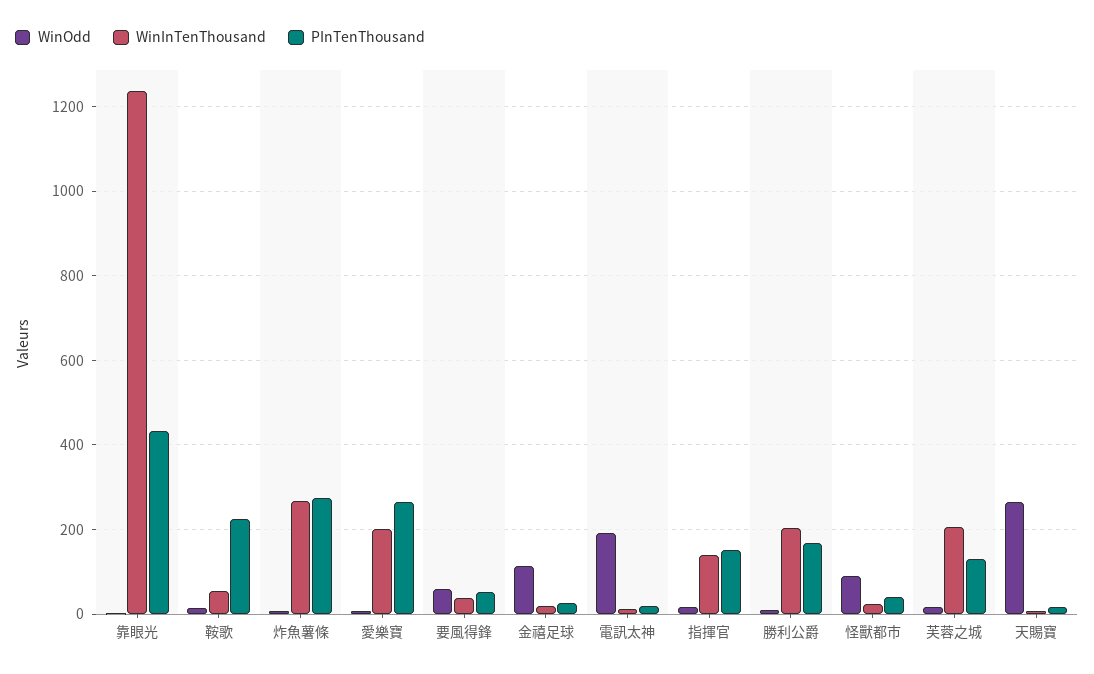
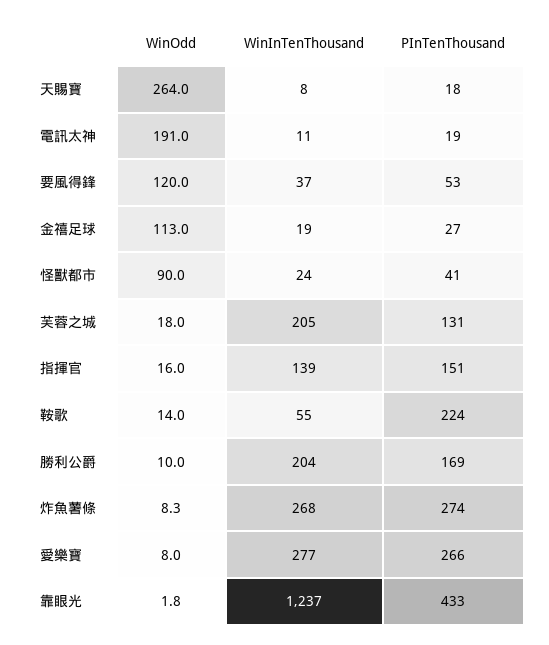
WinInTenThousand, 愛樂寶: 200 -> 277
WinOdd, 要風得鋒: 60 -> 120

